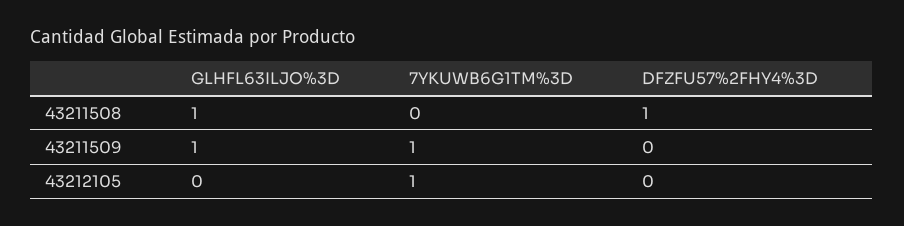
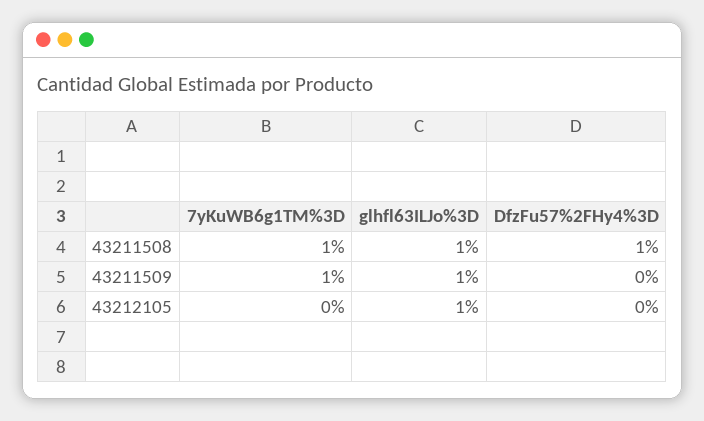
7YKUWB6G1TM%3D, 43211508: 0 -> 1
GLHFL63ILJO%3D, 43212105: 0 -> 1
7YKUWB6G1TM%3D, 43212105: 1 -> 0

